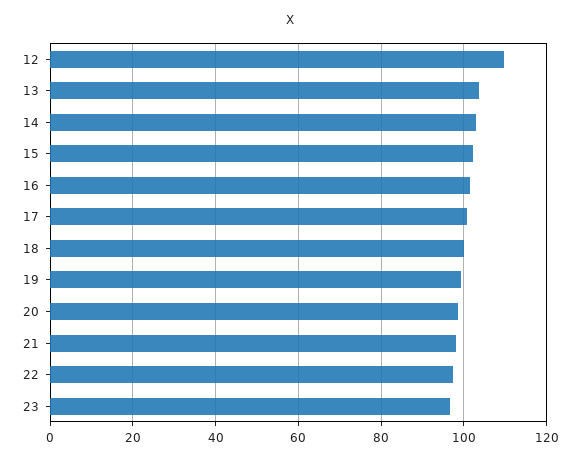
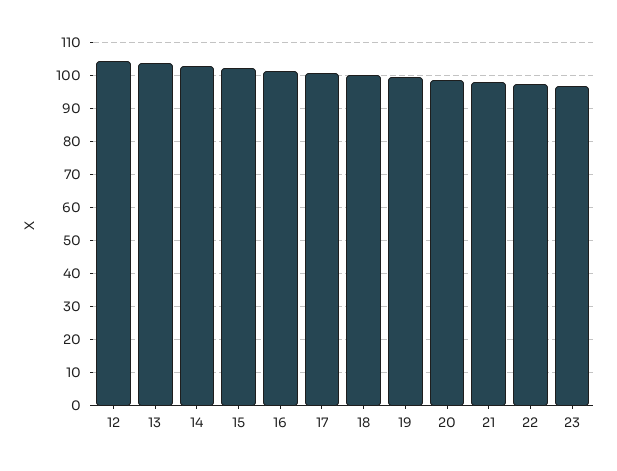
12: 110 -> 104

